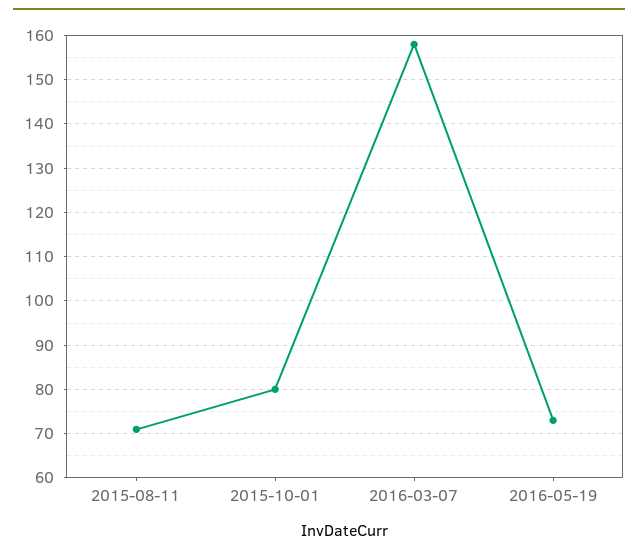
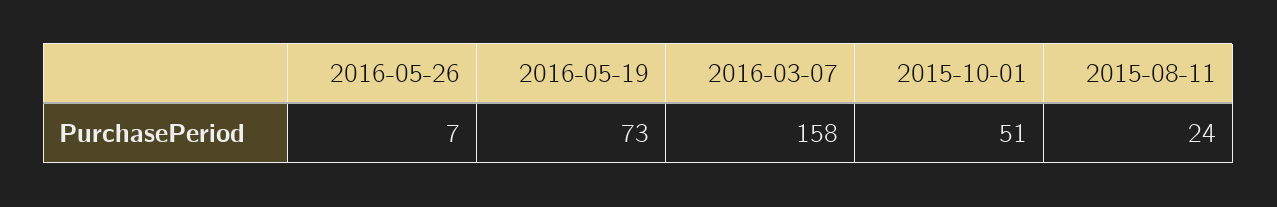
2015-08-11: 70 -> 24
2015-10-01: 80 -> 51
2016-05-26: none -> 7

